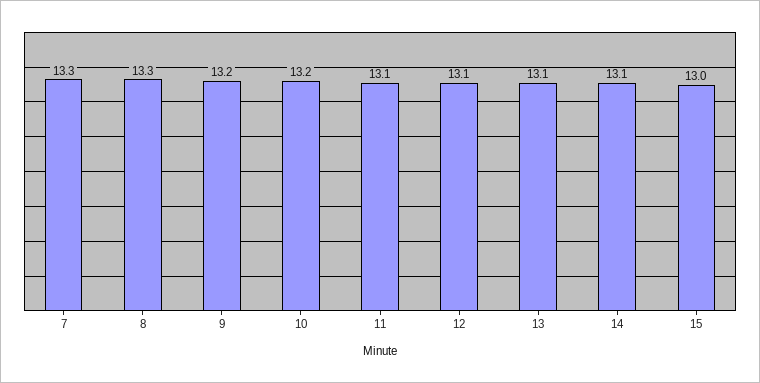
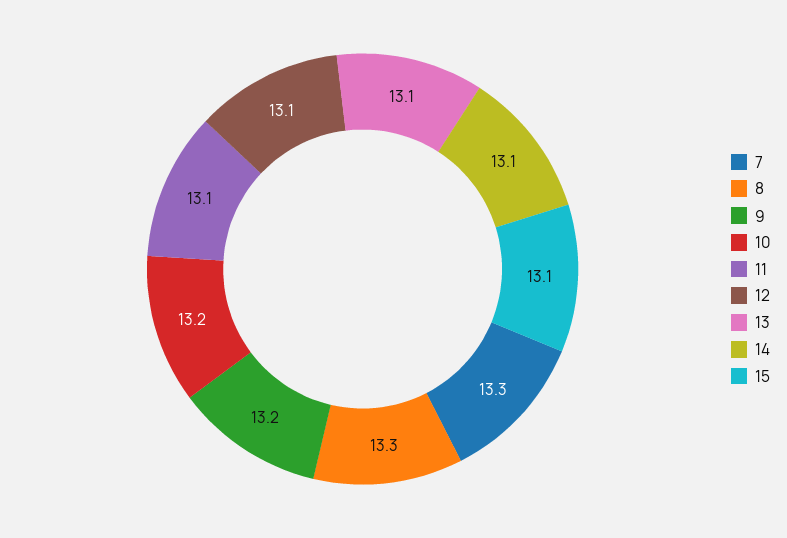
15: 13 -> 13.1

